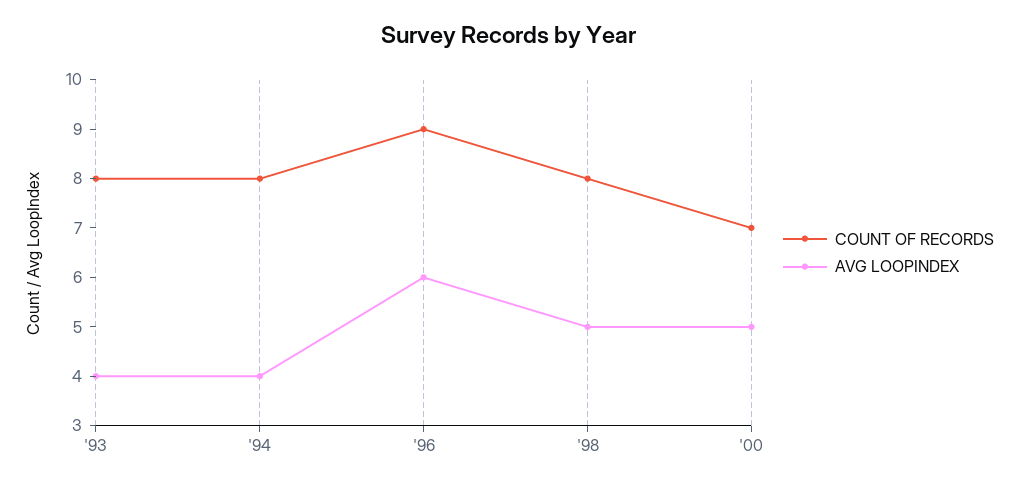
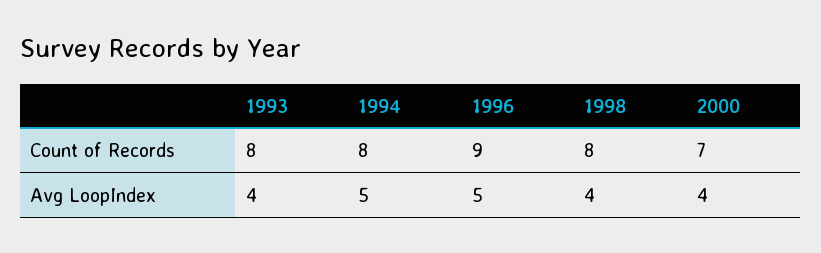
AVG LOOPINDEX, '94: 4 -> 5
AVG LOOPINDEX, '96: 6 -> 5
AVG LOOPINDEX, '98: 5 -> 4
AVG LOOPINDEX, '00: 5 -> 4

